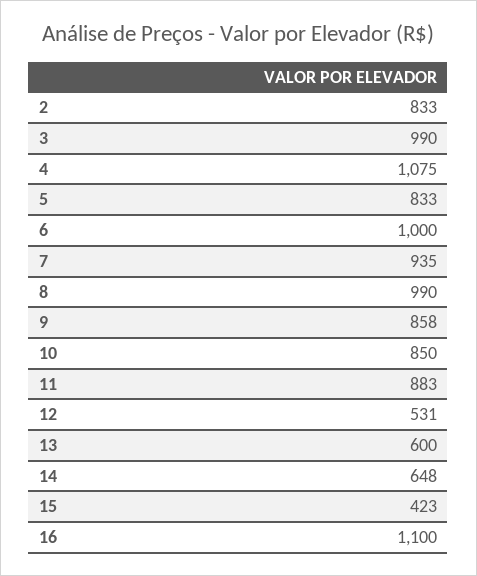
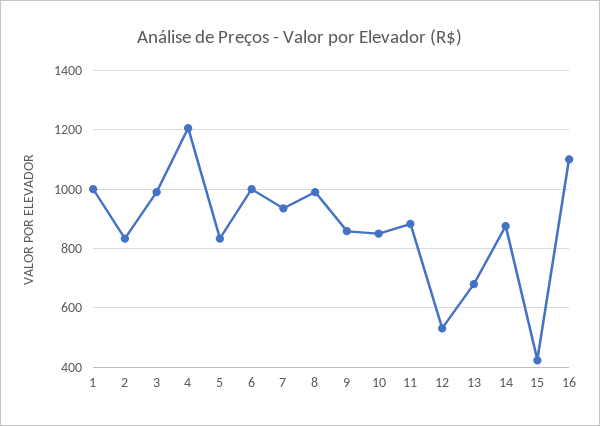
4: 1075 -> 1200
13: 600 -> 675
14: 648 -> 875
1: none -> 1000

